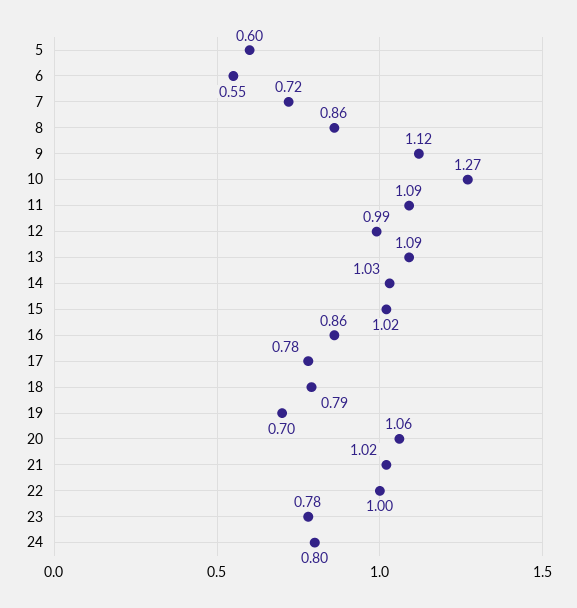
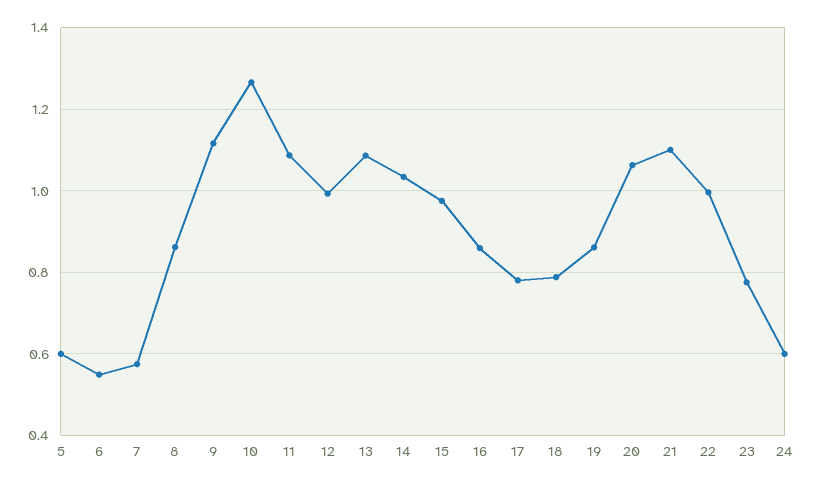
7: 0.72 -> 0.58
15: 1.02 -> 0.98
19: 0.7 -> 0.86
21: 1.02 -> 1.1
24: 0.8 -> 0.6

